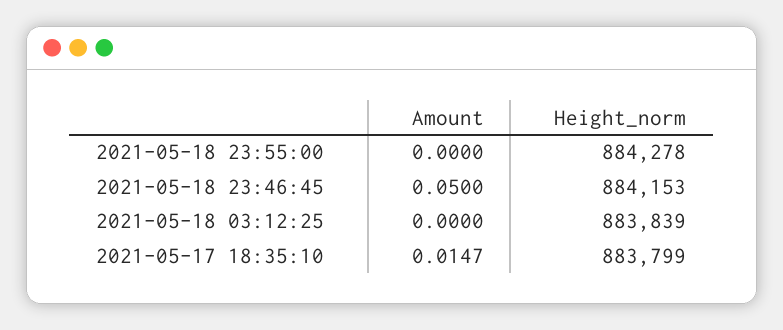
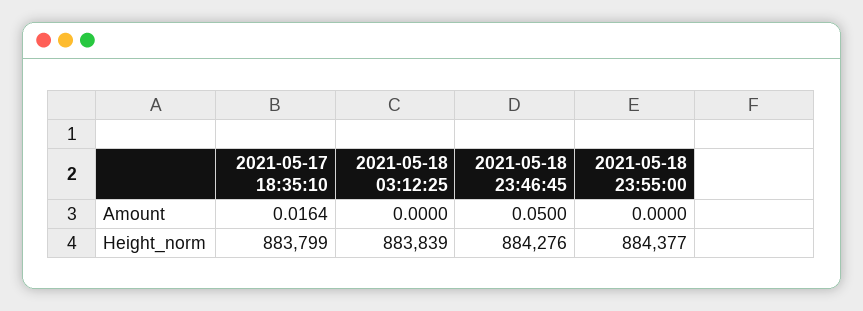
Height_norm, 2021-05-18 23:55:00: 884278 -> 884377
Height_norm, 2021-05-18 23:46:45: 884153 -> 884276
Amount, 2021-05-17 18:35:10: 0.0147 -> 0.0164

